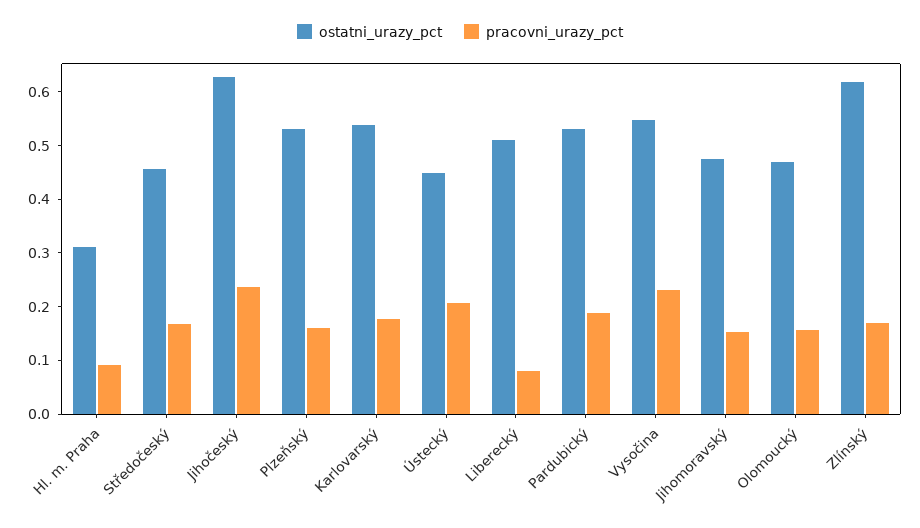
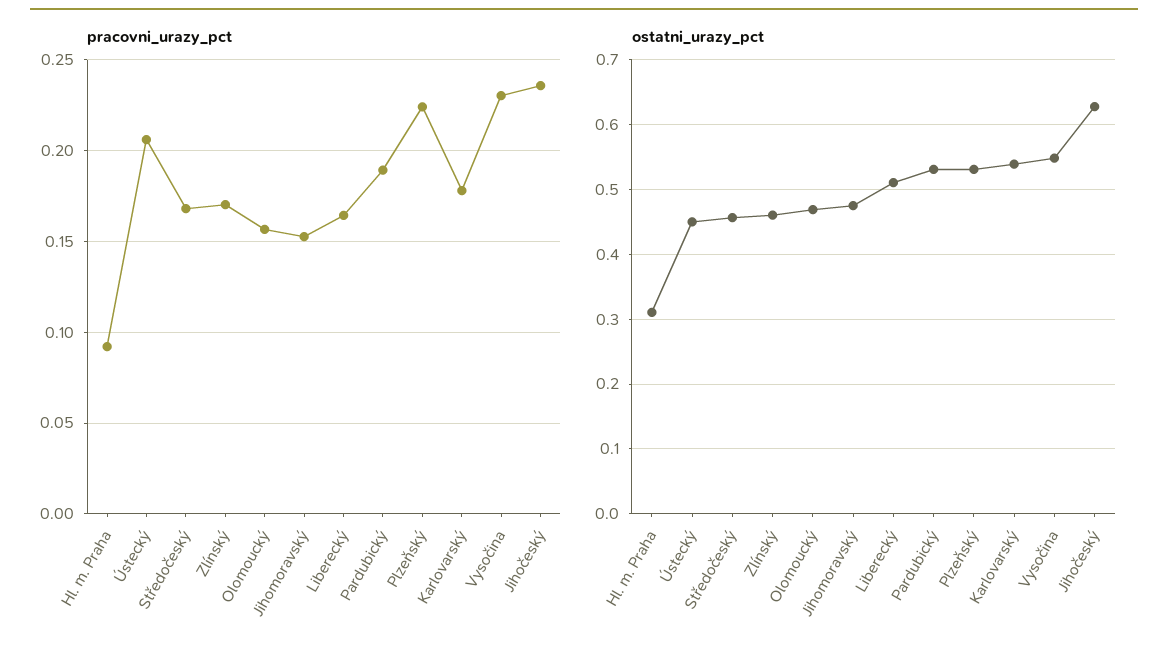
pracovni_urazy_pct, Plzeňský: 0.16 -> 0.225
pracovni_urazy_pct, Liberecký: 0.08 -> 0.165
ostatni_urazy_pct, Zlínský: 0.62 -> 0.46

